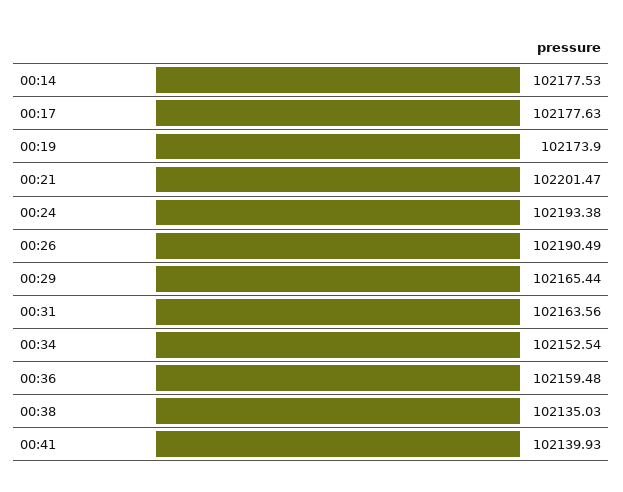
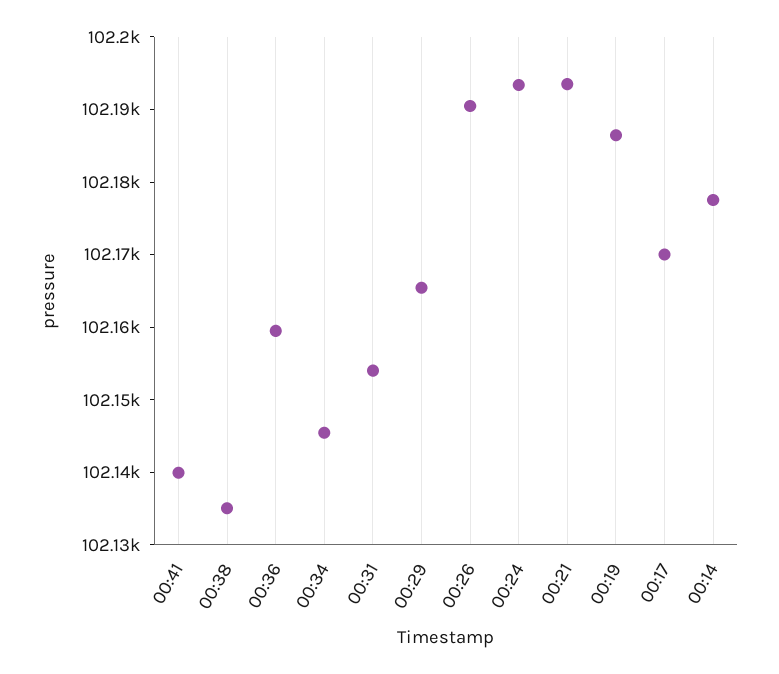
00:17: 102177.63 -> 102170
00:19: 102173.9 -> 102186
00:21: 102201.47 -> 102194
00:31: 102163.56 -> 102154
00:34: 102152.54 -> 102146

